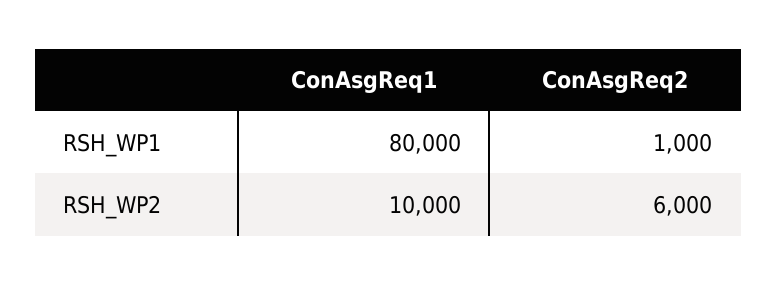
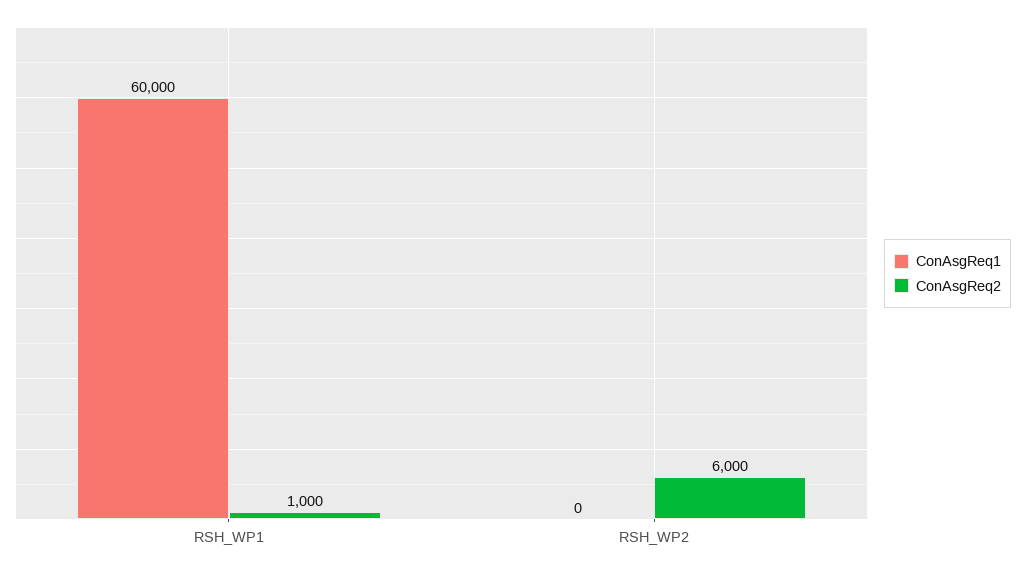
ConAsgReq1, RSH_WP1: 80000 -> 60000
ConAsgReq1, RSH_WP2: 10000 -> 0

